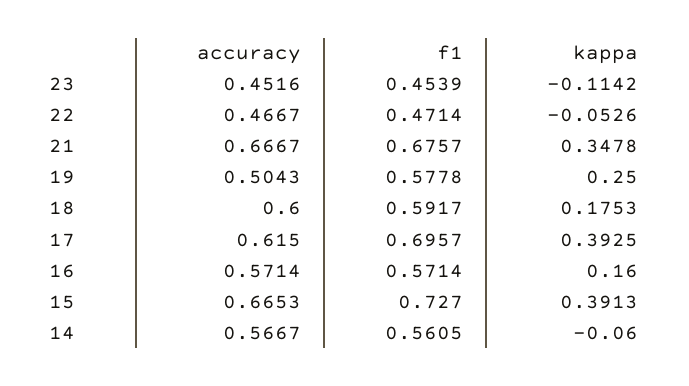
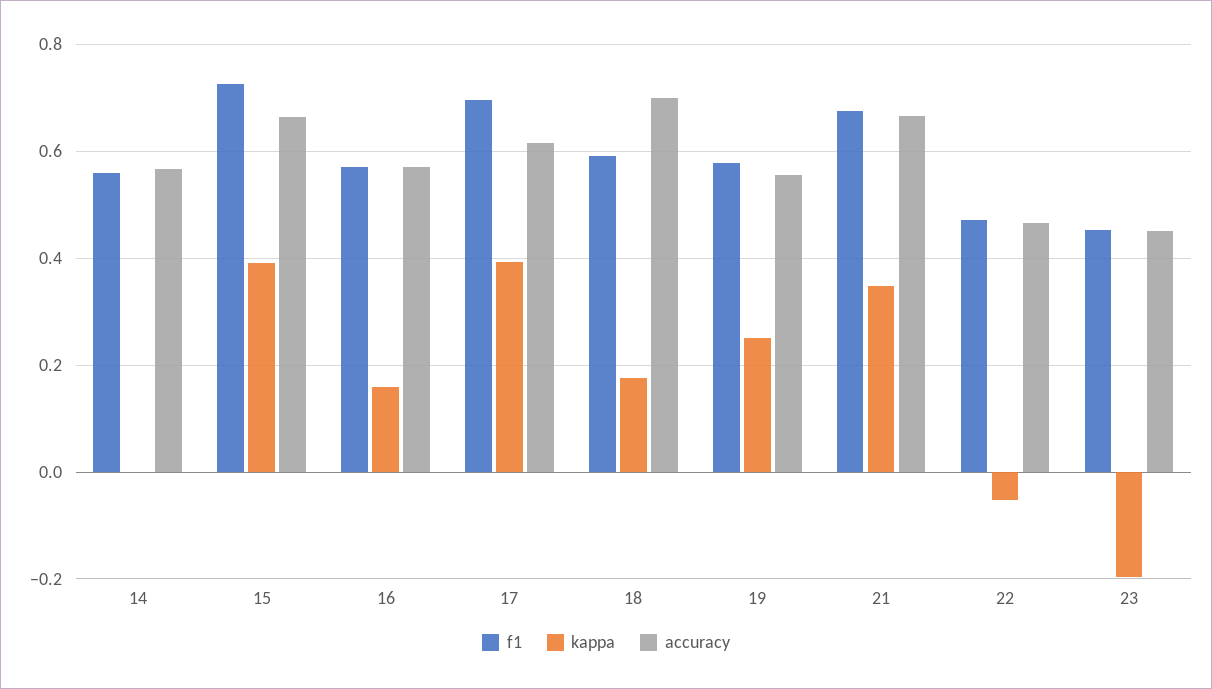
kappa, 23: -0.1142 -> -0.2
accuracy, 19: 0.5043 -> 0.56
accuracy, 18: 0.6 -> 0.7
kappa, 14: -0.06 -> 0

